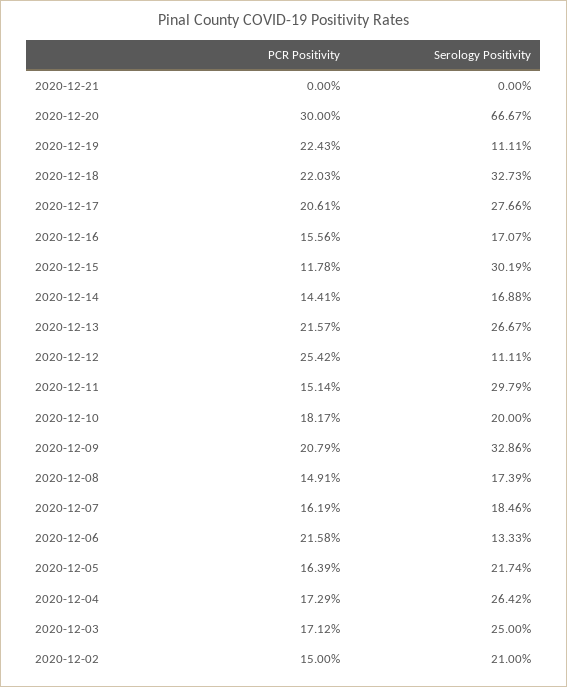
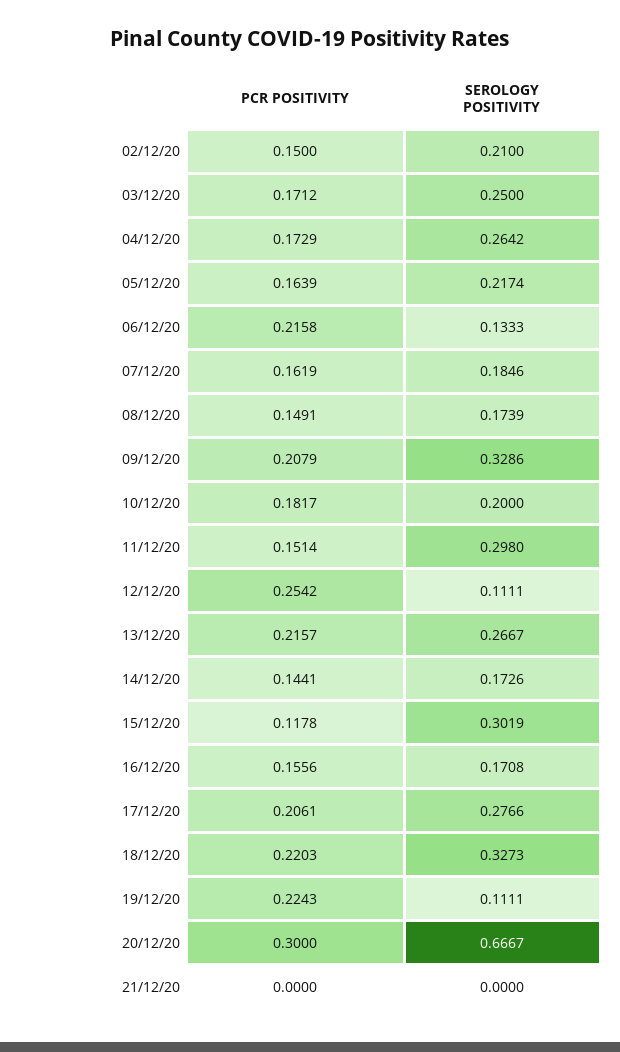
Serology Positivity, 2020-12-16: 0.1707 -> 0.1708
Serology Positivity, 2020-12-14: 0.1688 -> 0.1726
Serology Positivity, 2020-12-11: 0.2979 -> 0.298

